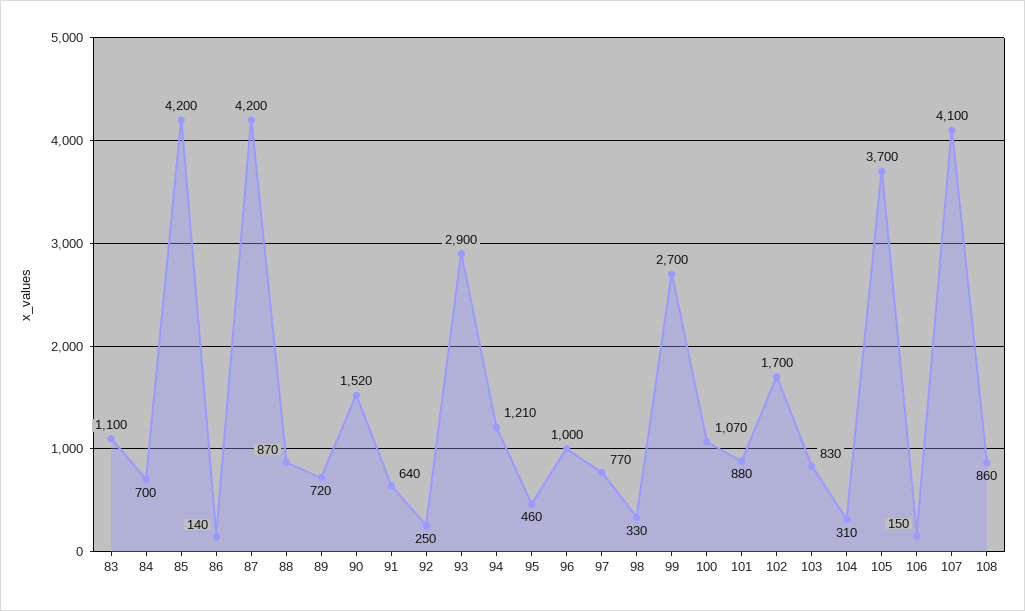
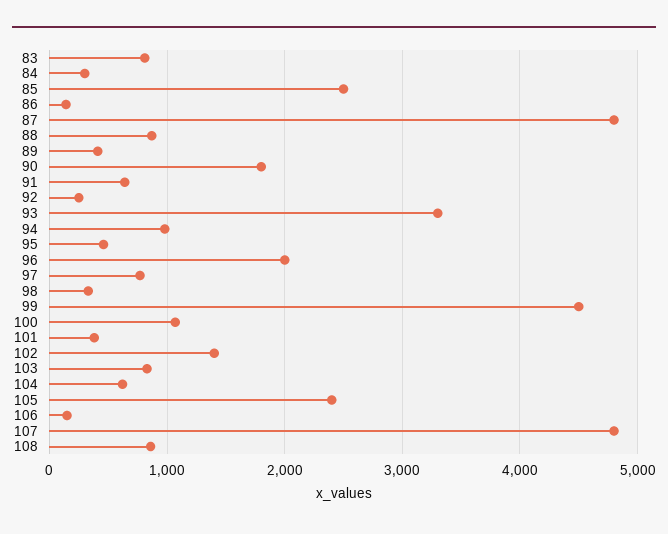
83: 1100 -> 800
84: 700 -> 300
85: 4200 -> 2500
87: 4200 -> 4800
89: 720 -> 400
90: 1520 -> 1800
93: 2900 -> 3300
94: 1210 -> 1000
96: 1000 -> 2000
99: 2700 -> 4500
101: 880 -> 400
102: 1700 -> 1400
104: 310 -> 600
105: 3700 -> 2400
107: 4100 -> 4800

